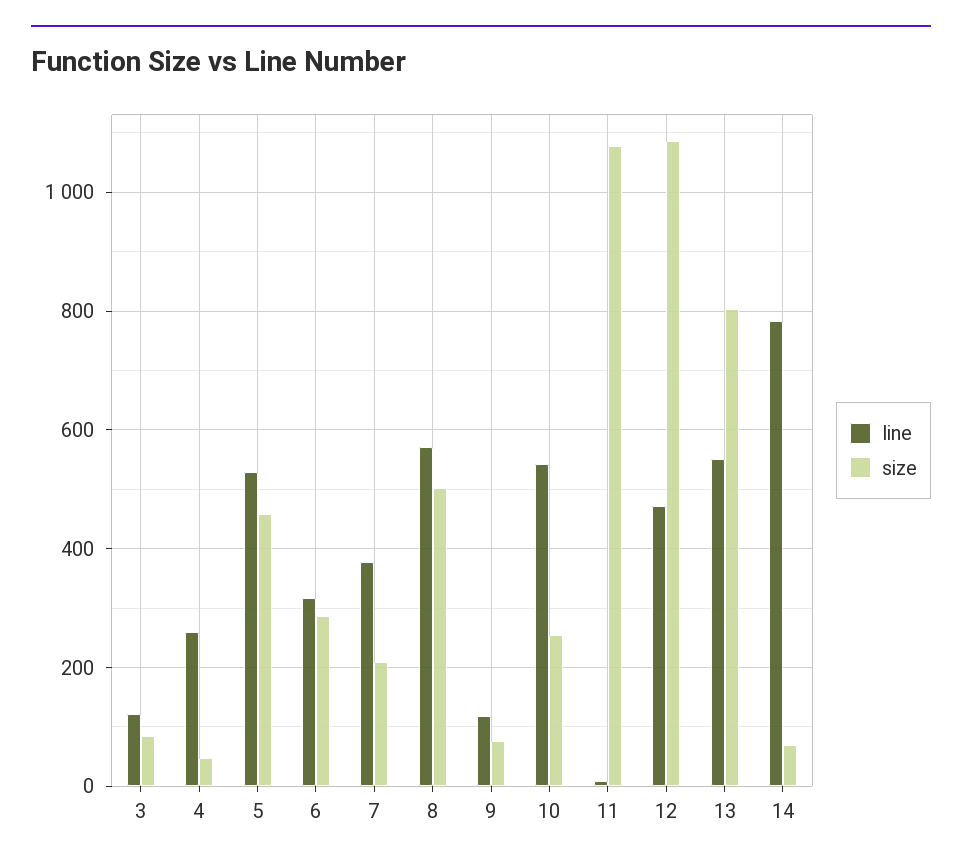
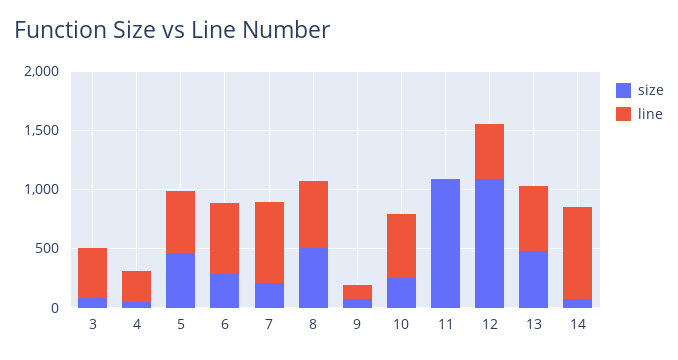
line, 3: 120 -> 400
line, 6: 320 -> 600
line, 7: 380 -> 700
size, 13: 800 -> 500

